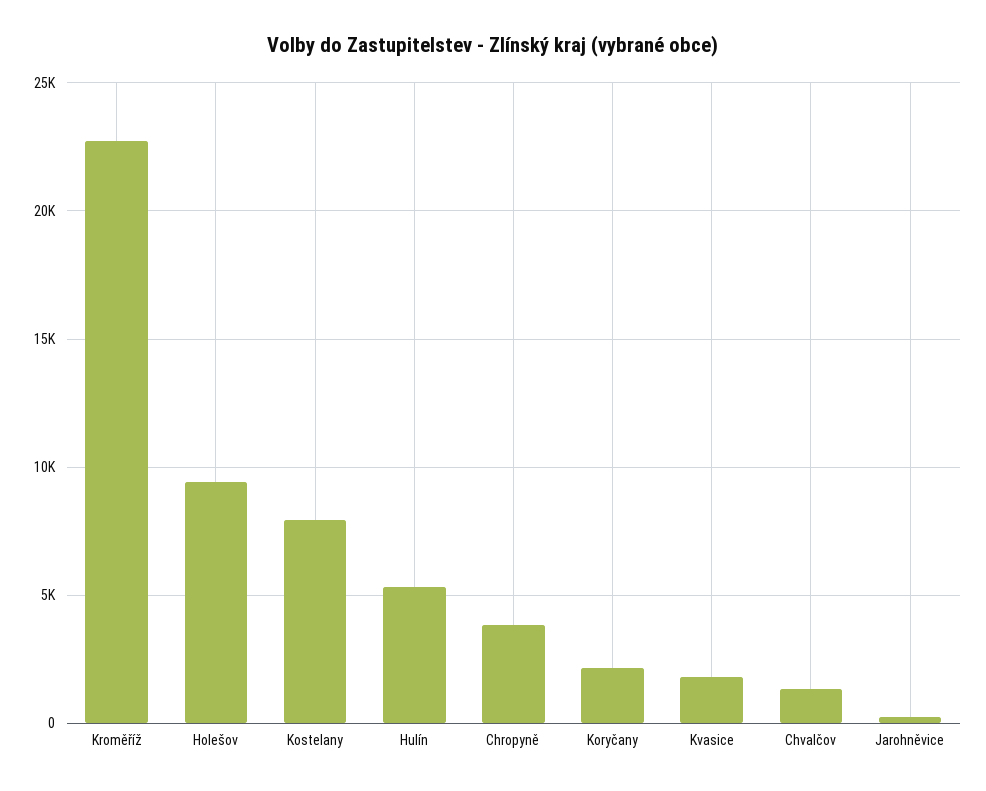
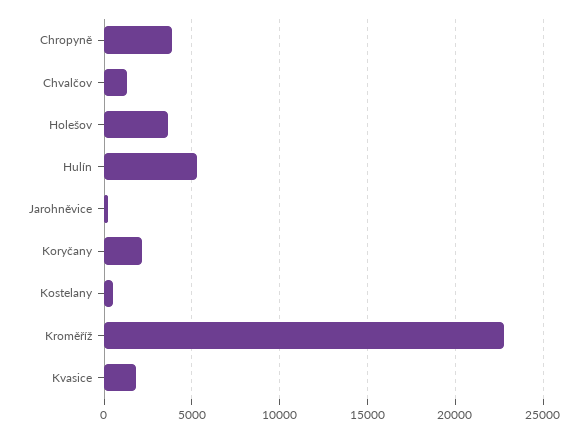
Holešov: 9500 -> 3500
Kostelany: 8000 -> 500

